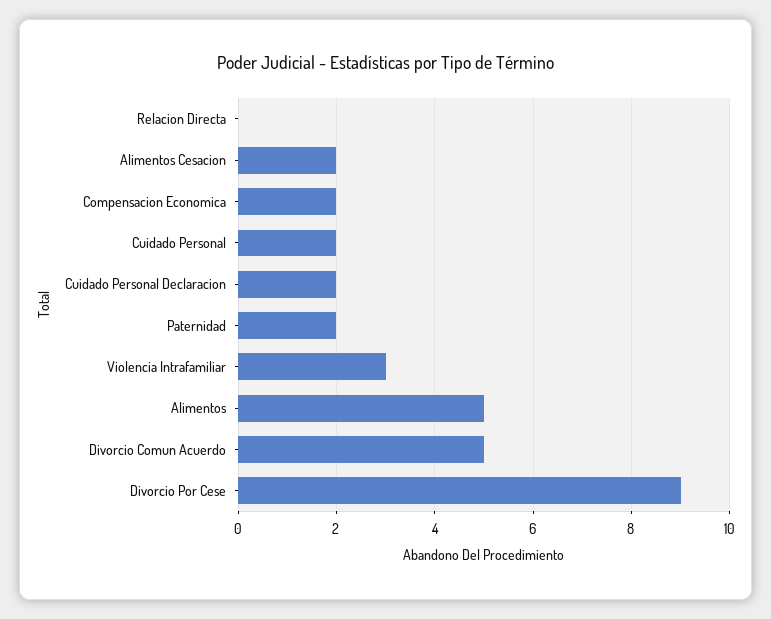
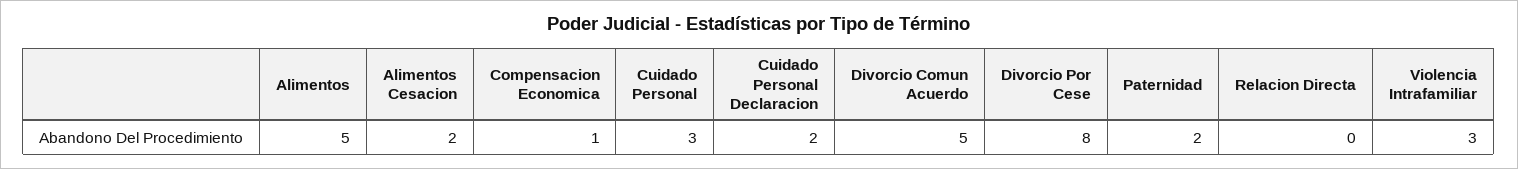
Compensacion Economica: 2 -> 1
Cuidado Personal: 2 -> 3
Divorcio Por Cese: 9 -> 8

